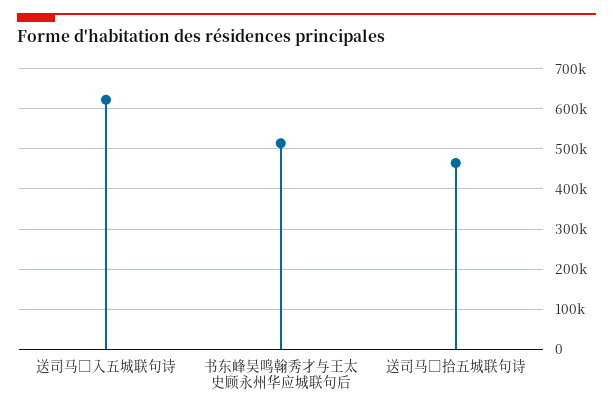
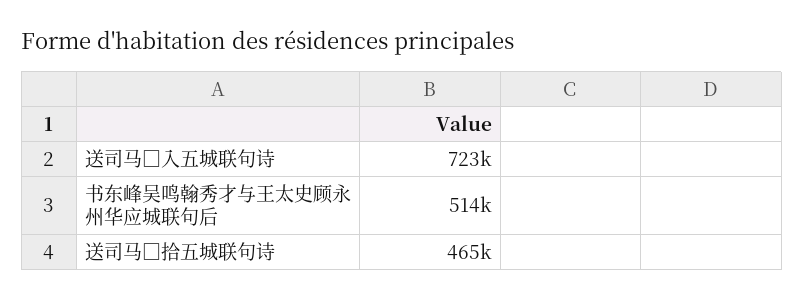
送司马□入五城联句诗: 620000 -> 723000

